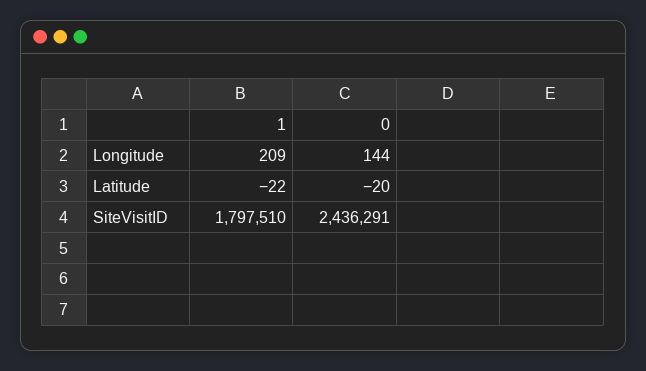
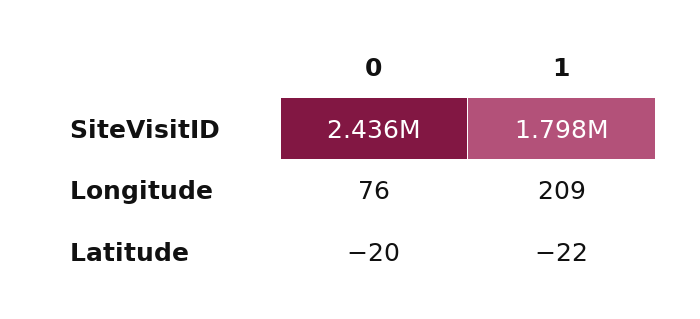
0, Longitude: 144 -> 76

